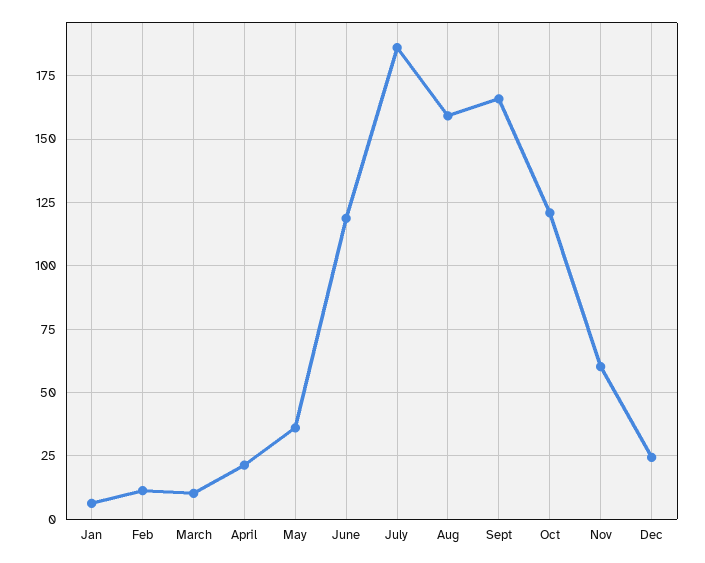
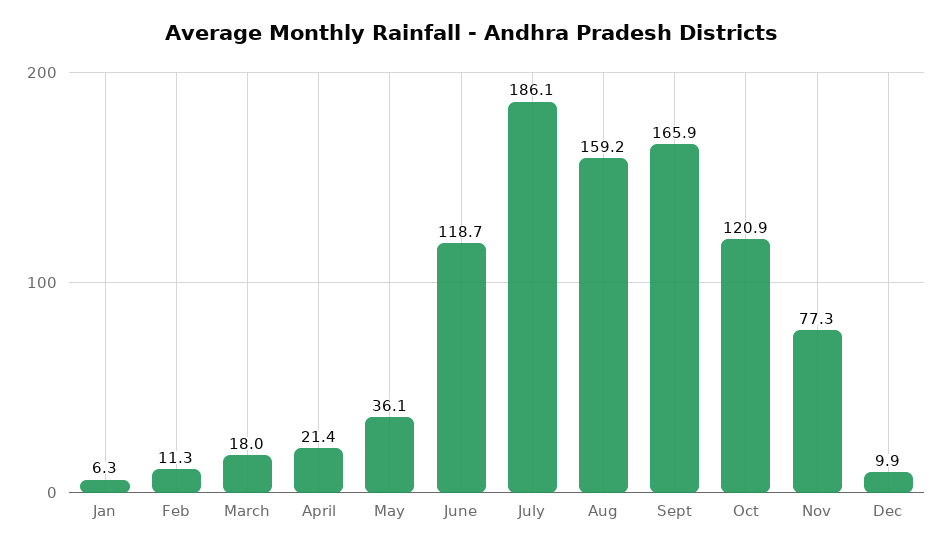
March: 10 -> 18
Nov: 60 -> 77.3
Dec: 25 -> 9.9

